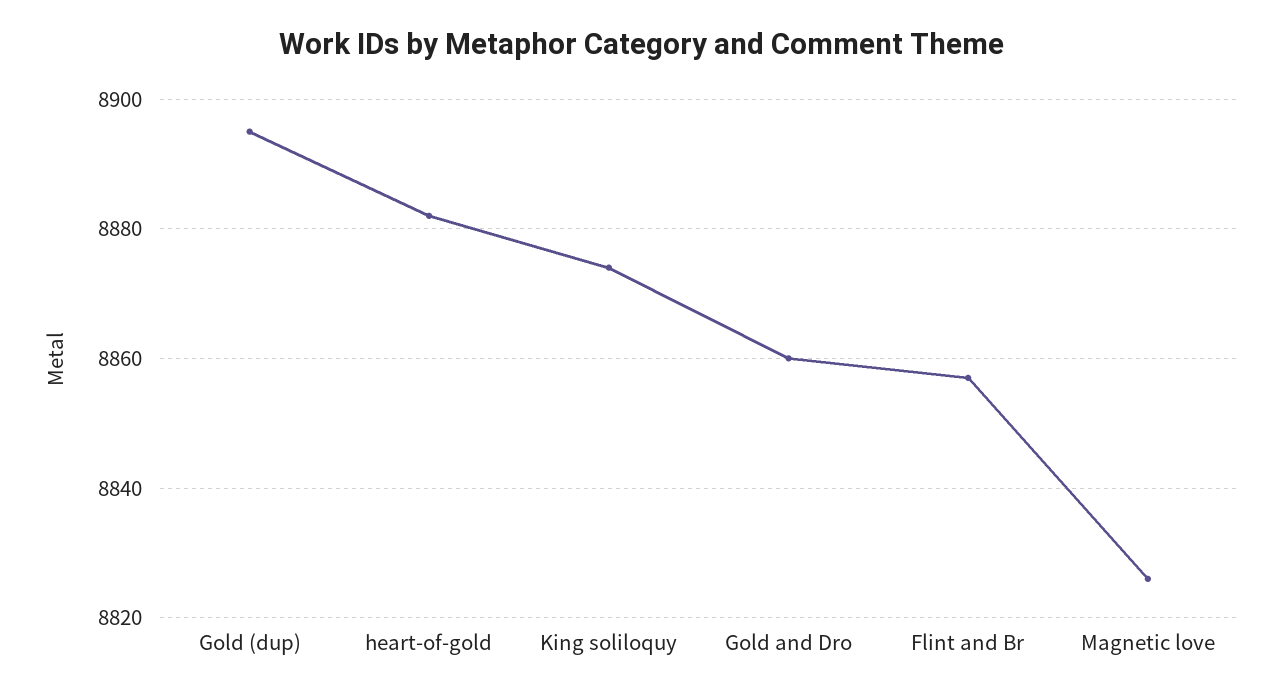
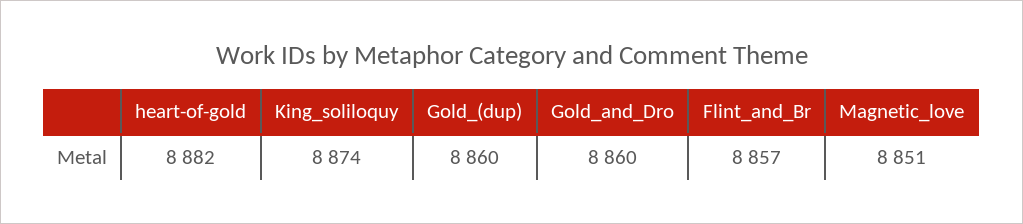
Gold (dup): 8895 -> 8860
Magnetic love: 8825 -> 8851

